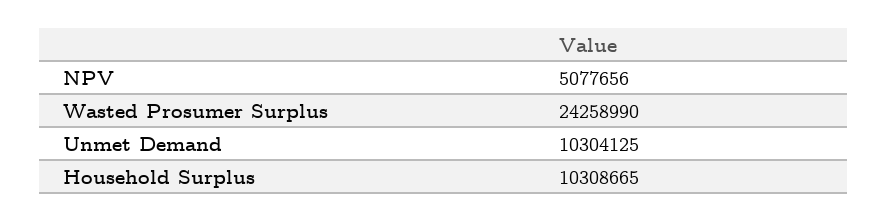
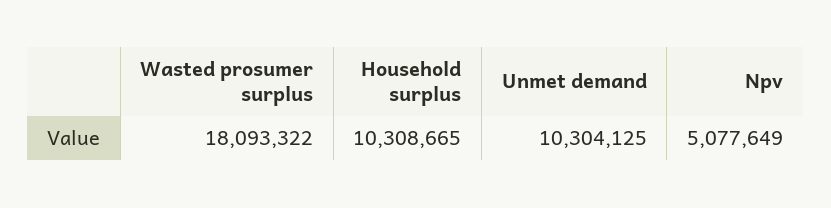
NPV: 5077656 -> 5077649
Wasted Prosumer Surplus: 24258990 -> 18093322

